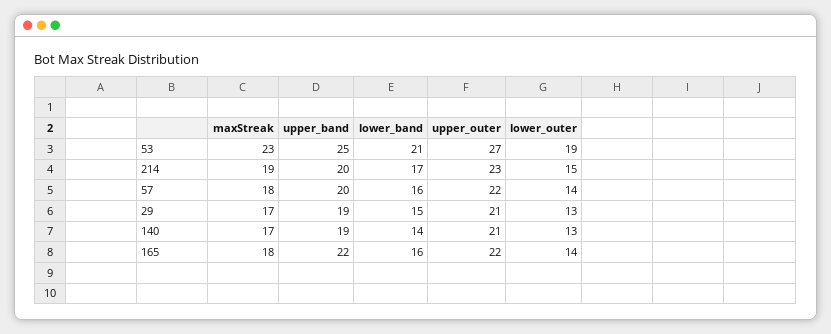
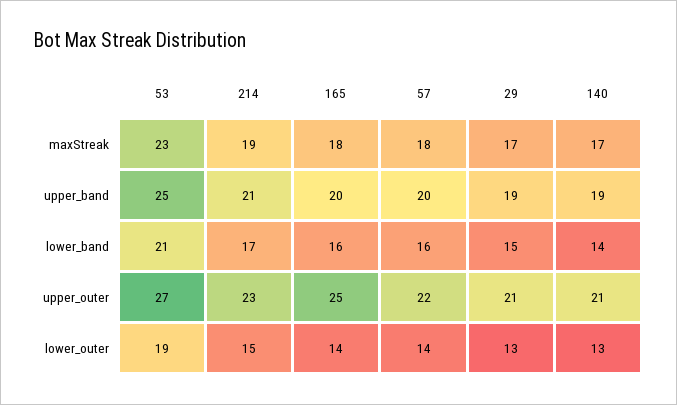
upper_band, 214: 20 -> 21
upper_band, 165: 22 -> 20
upper_outer, 165: 22 -> 25

